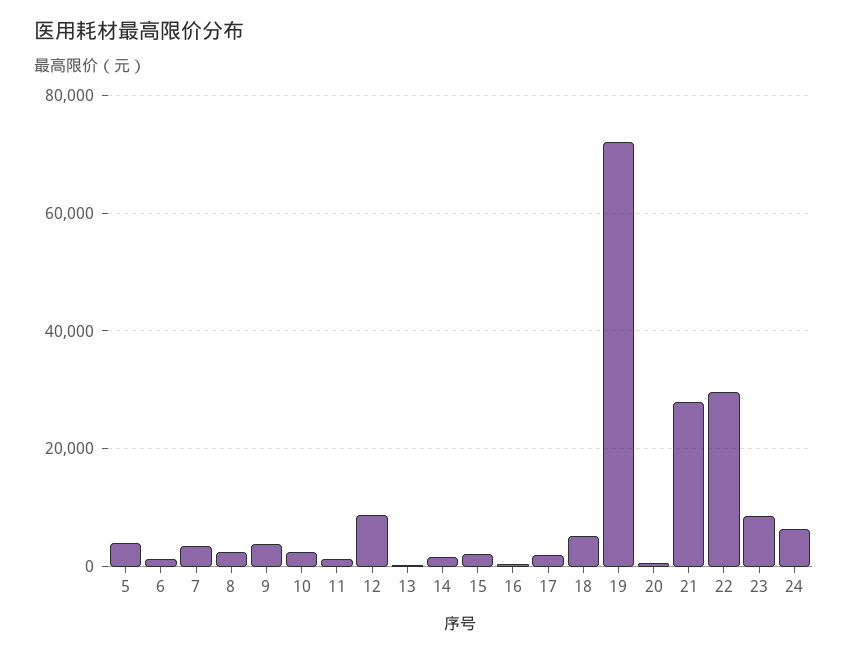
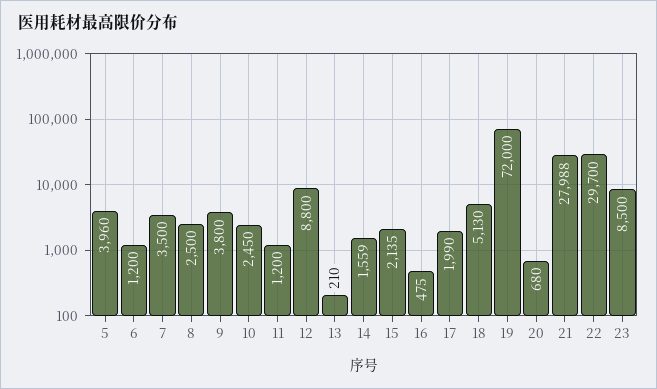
24: 6000 -> none

